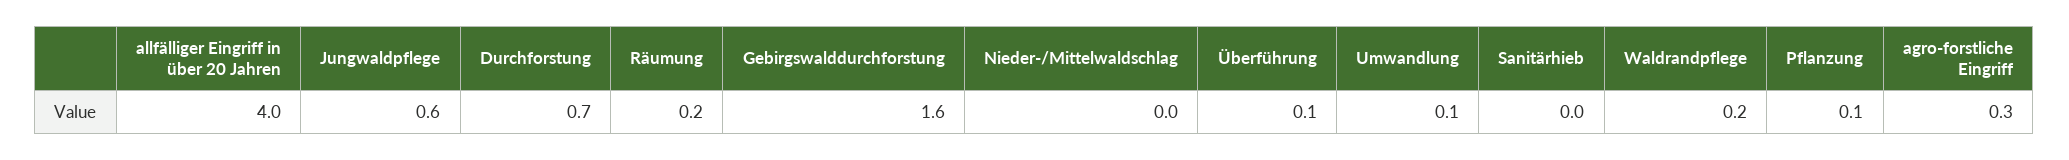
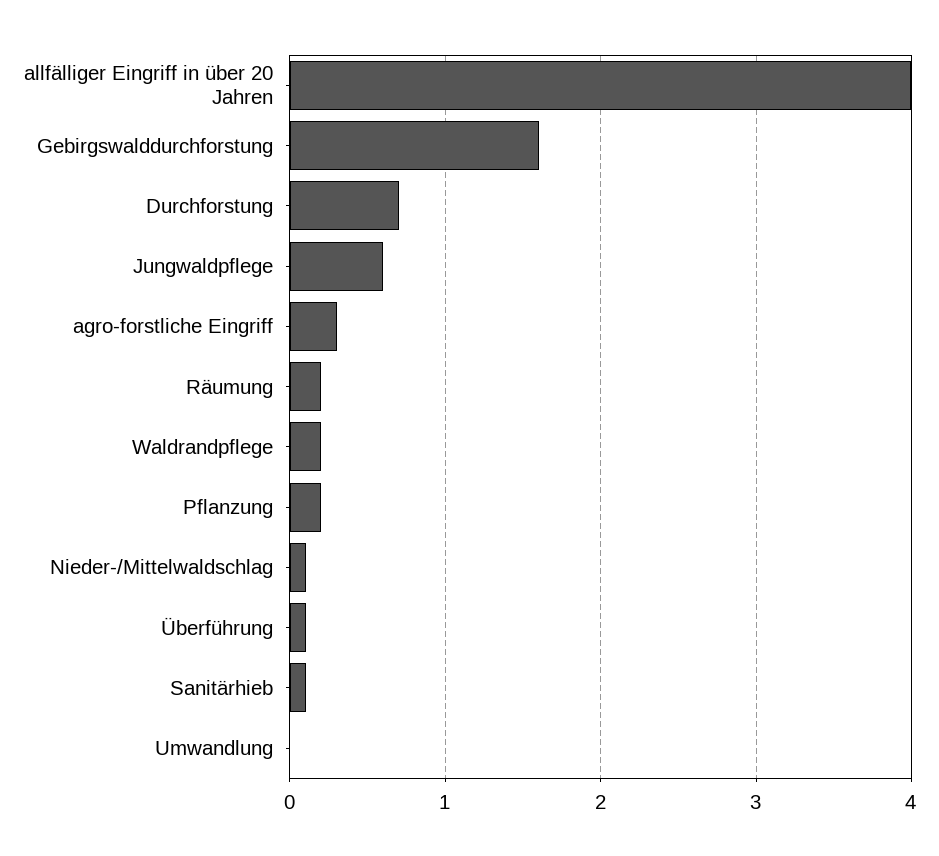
Nieder-/Mittelwaldschlag: 0 -> 0.1
Umwandlung: 0.1 -> 0
Sanitärhieb: 0 -> 0.1
Pflanzung: 0.1 -> 0.2

